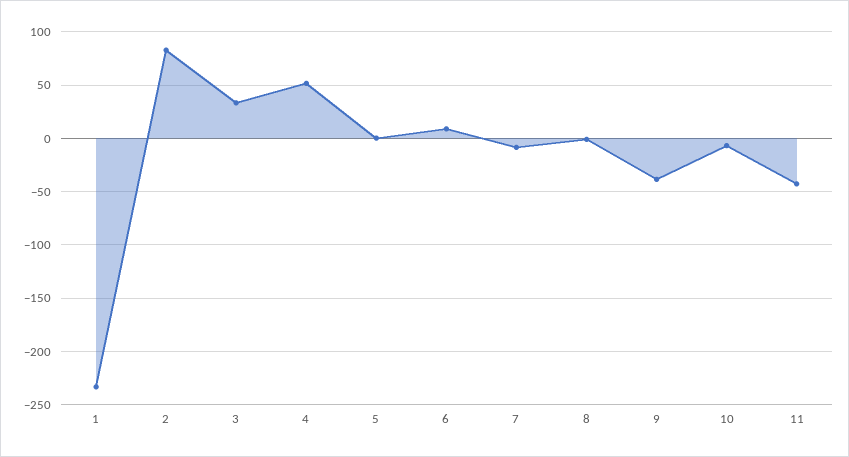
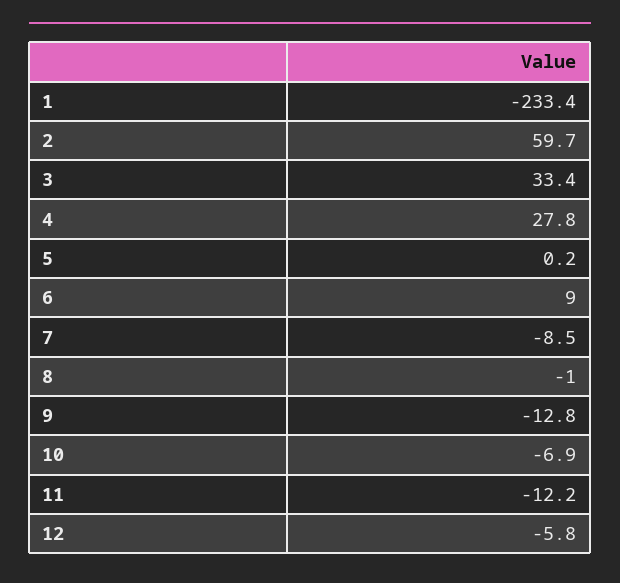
2: 80 -> 59.7
4: 50 -> 27.8
9: -40 -> -12.8
11: -40 -> -12.2
12: none -> -5.8

